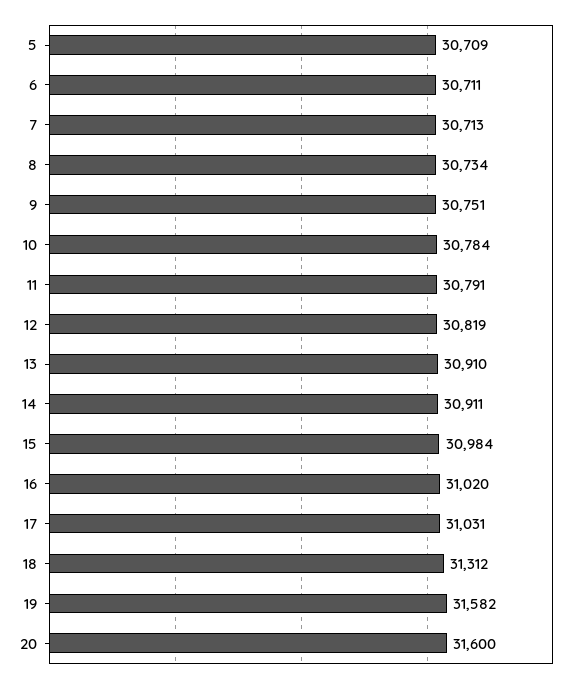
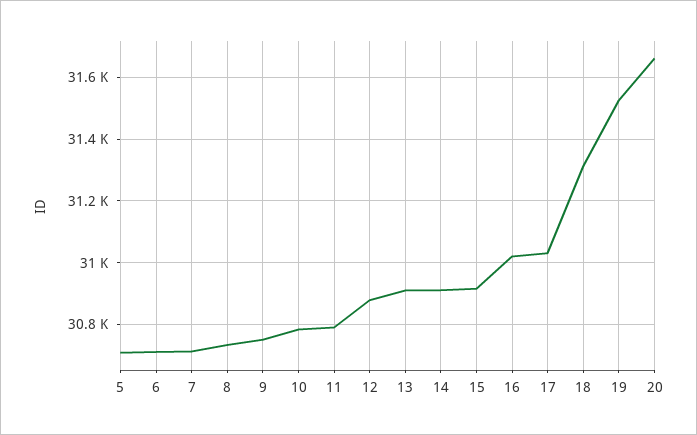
12: 30819 -> 30880
15: 30984 -> 30920
19: 31582 -> 31520
20: 31600 -> 31660

